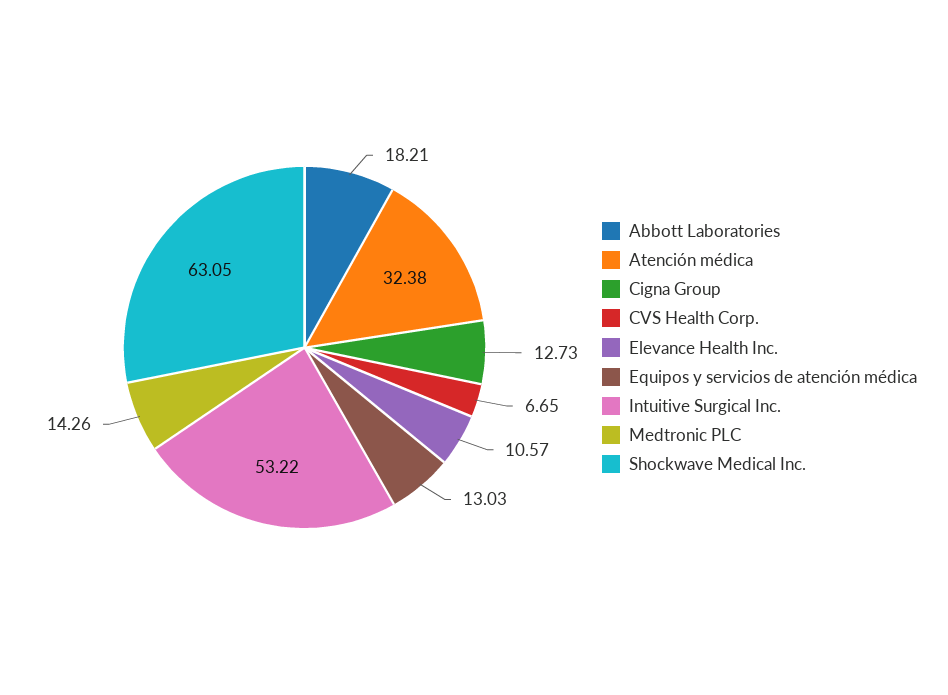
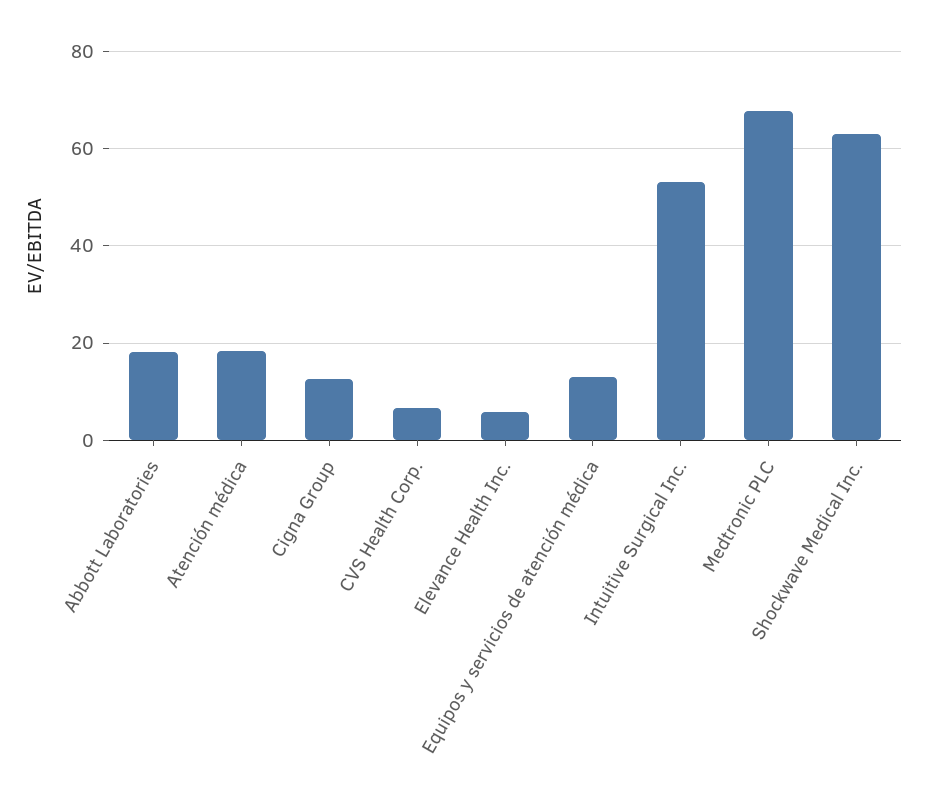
Atención médica: 32.38 -> 18
Elevance Health Inc.: 10.57 -> 6
Medtronic PLC: 14.26 -> 68

